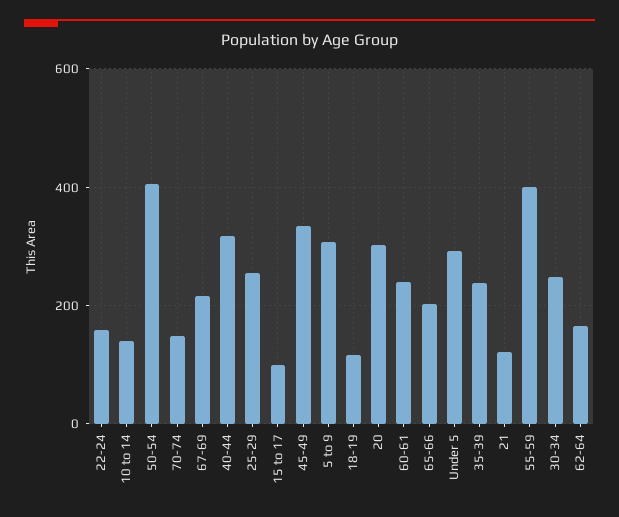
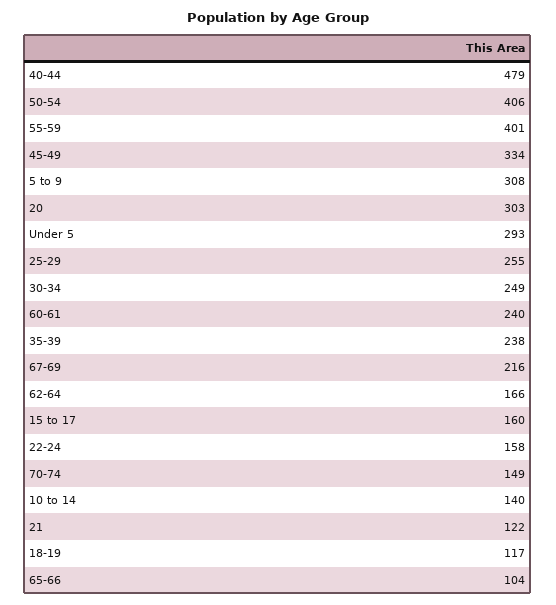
40-44: 320 -> 479
15 to 17: 100 -> 160
65-66: 200 -> 104

